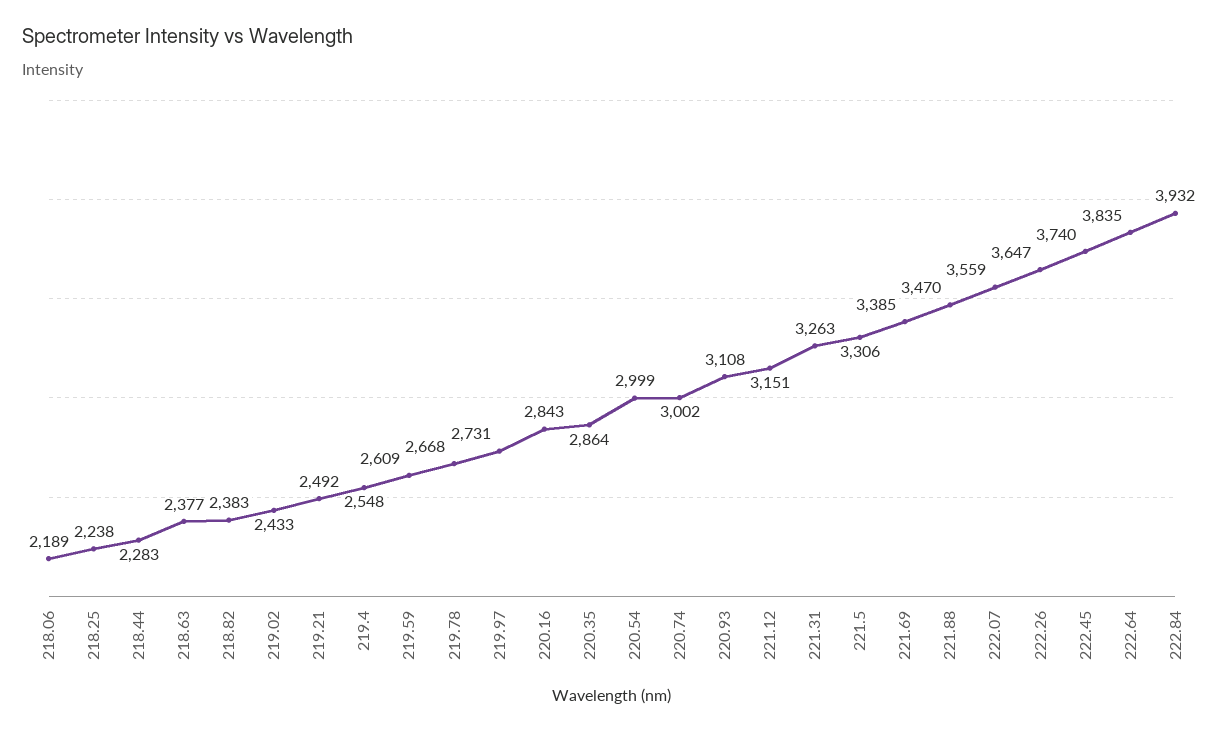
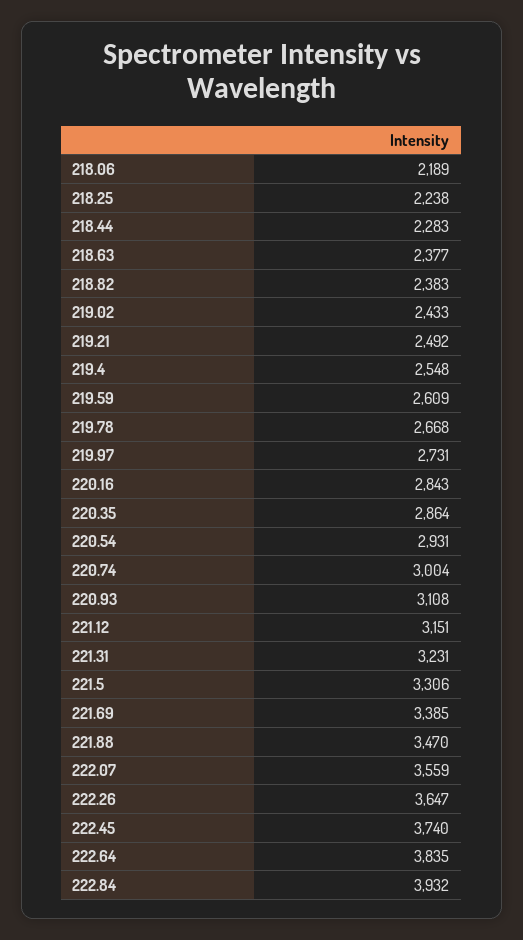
220.54: 2999 -> 2931
220.74: 3002 -> 3004
221.31: 3263 -> 3231

